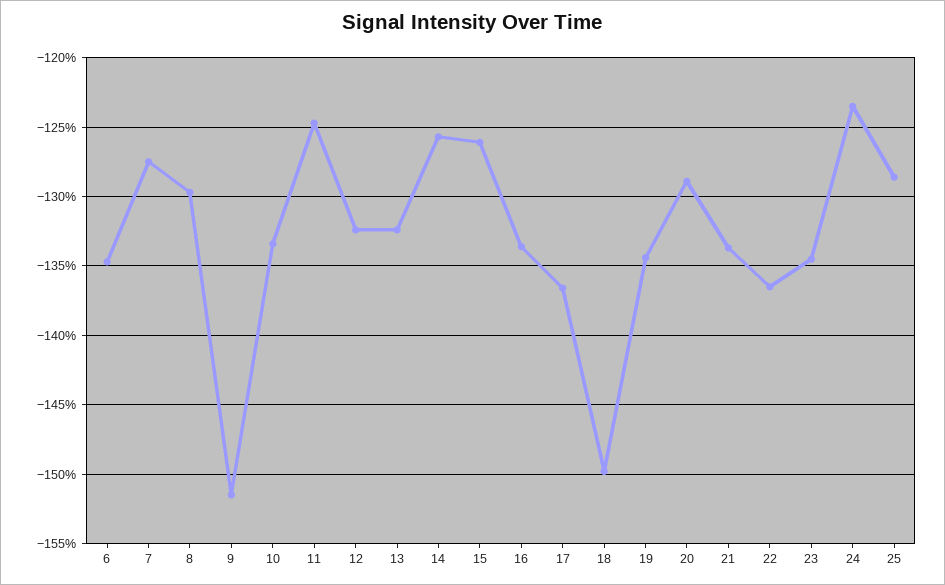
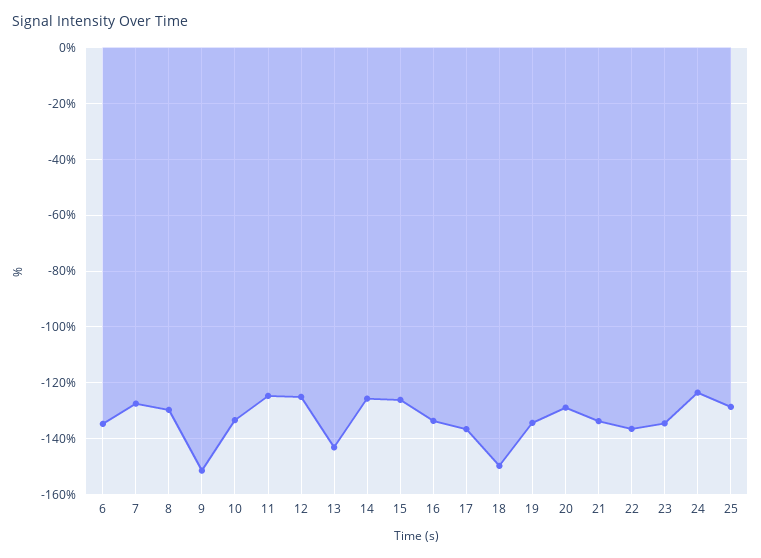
12: -132.5 -> -125
13: -132.5 -> -142.5

